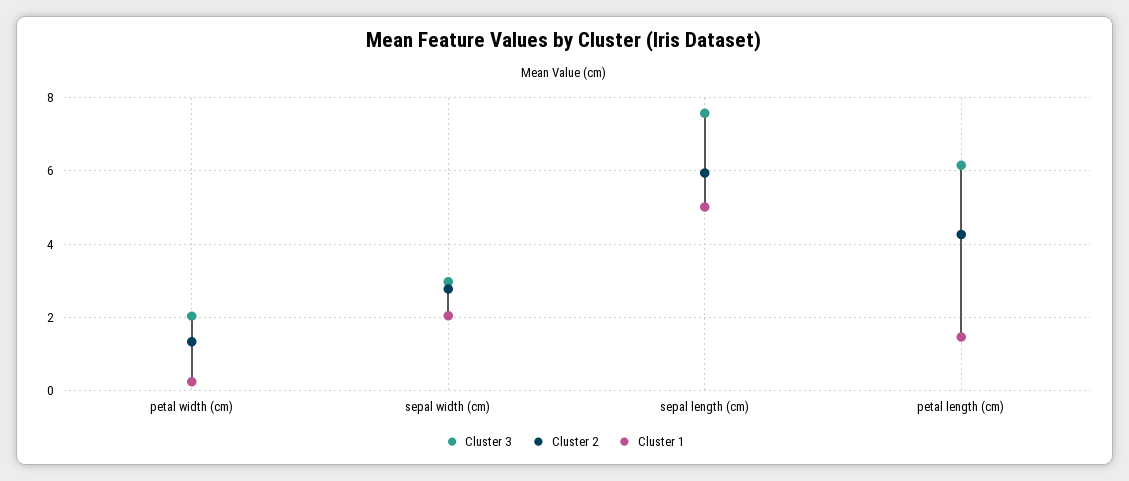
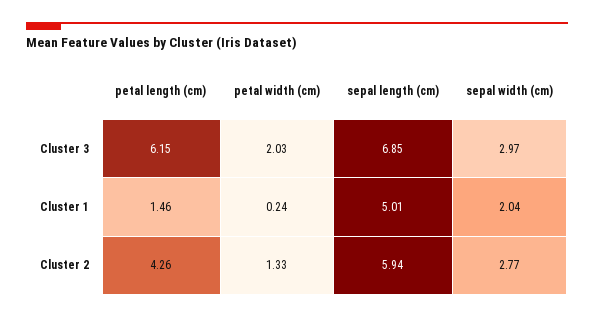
Cluster 3, sepal length (cm): 7.6 -> 6.85

